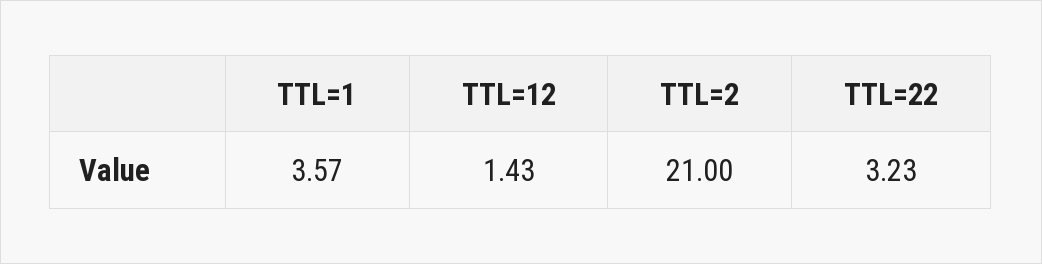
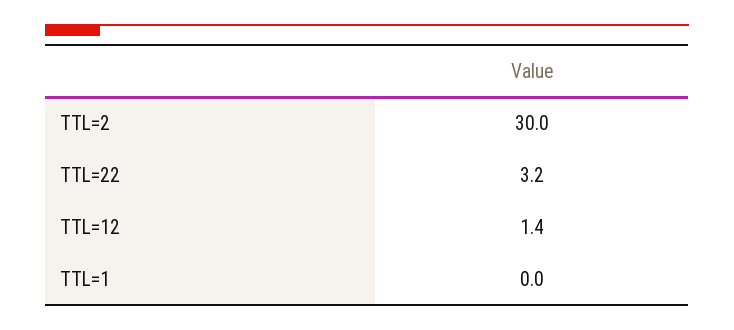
TTL=1: 3.57 -> 0
TTL=2: 21 -> 30

